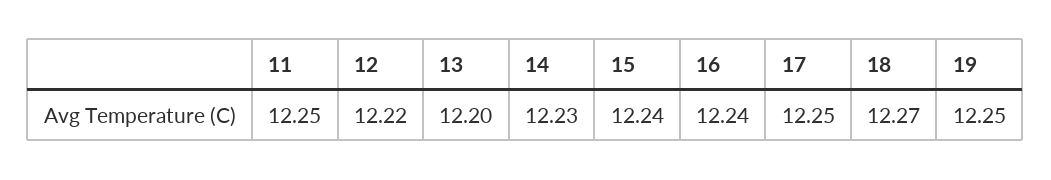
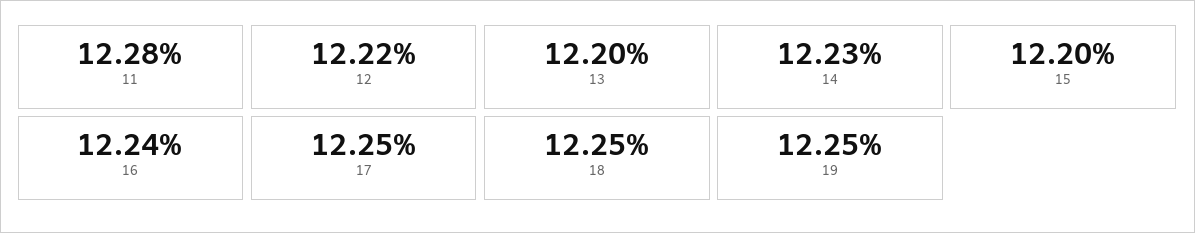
11: 12.25 -> 12.28
15: 12.24 -> 12.2
18: 12.27 -> 12.25

